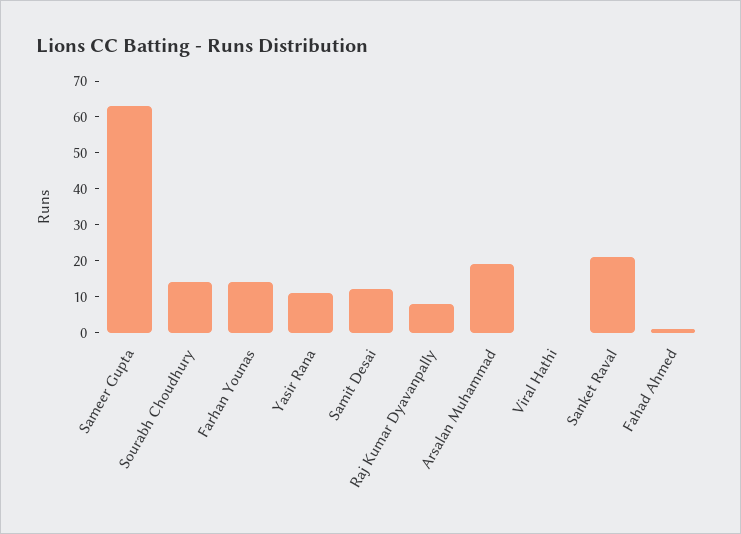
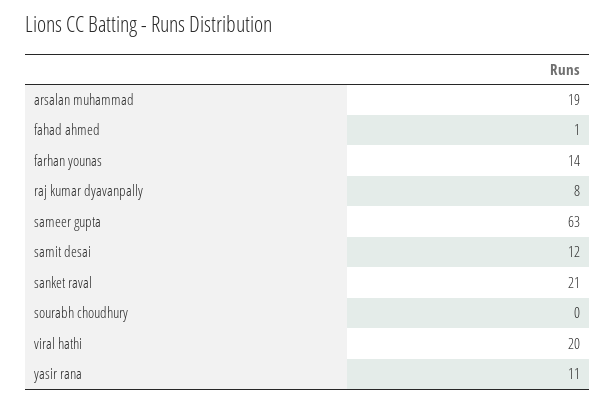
Sourabh Choudhury: 15 -> 0
Viral Hathi: 0 -> 20

